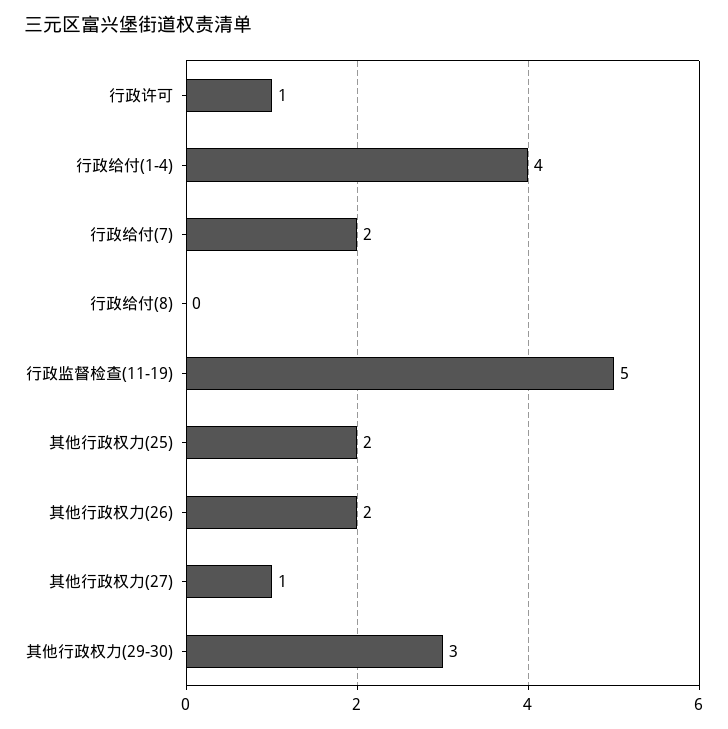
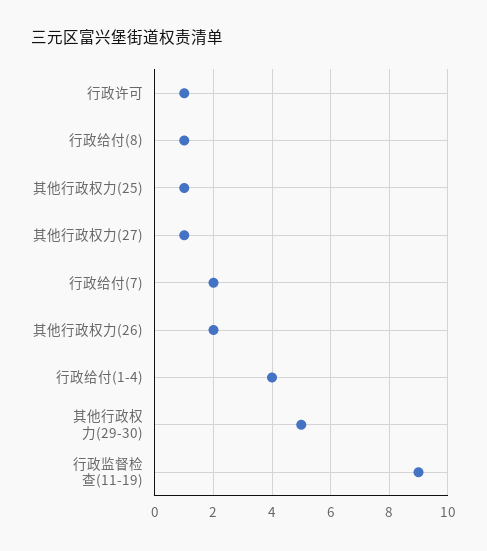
行政给付(8): 0 -> 1
行政监督检查(11-19): 5 -> 9
其他行政权力(25): 2 -> 1
其他行政权力(29-30): 3 -> 5

